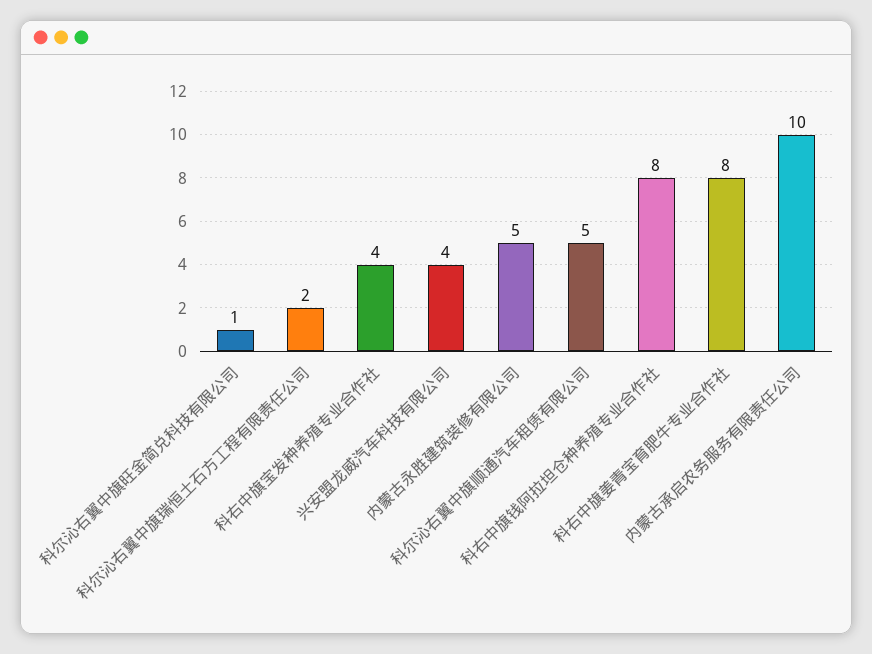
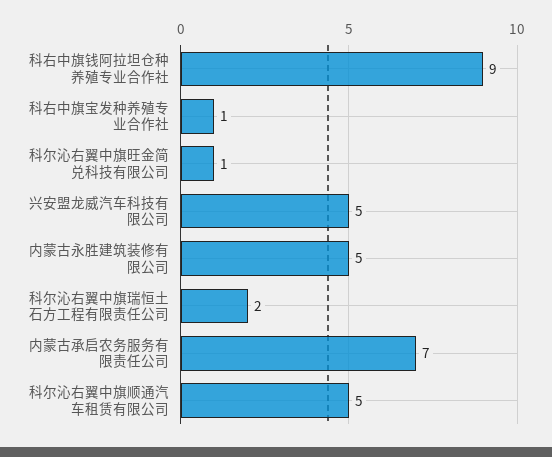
科右中旗宝发种养殖专业合作社: 4 -> 1
兴安盟龙威汽车科技有限公司: 4 -> 5
科右中旗钱阿拉坦仓种养殖专业合作社: 8 -> 9
科右中旗姜青宝育肥牛专业合作社: 8 -> none
内蒙古承启农务服务有限责任公司: 10 -> 7

